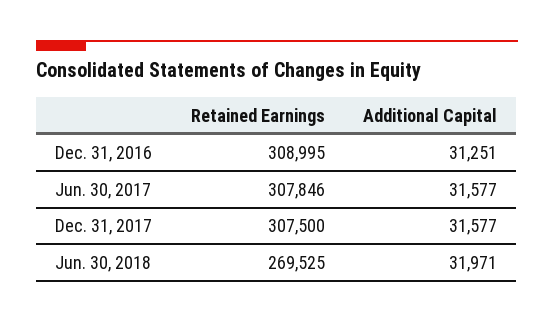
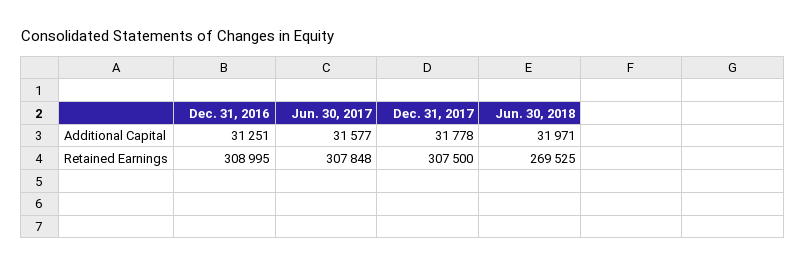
Retained Earnings, Jun. 30, 2017: 307846 -> 307848
Additional Capital, Dec. 31, 2017: 31577 -> 31778

